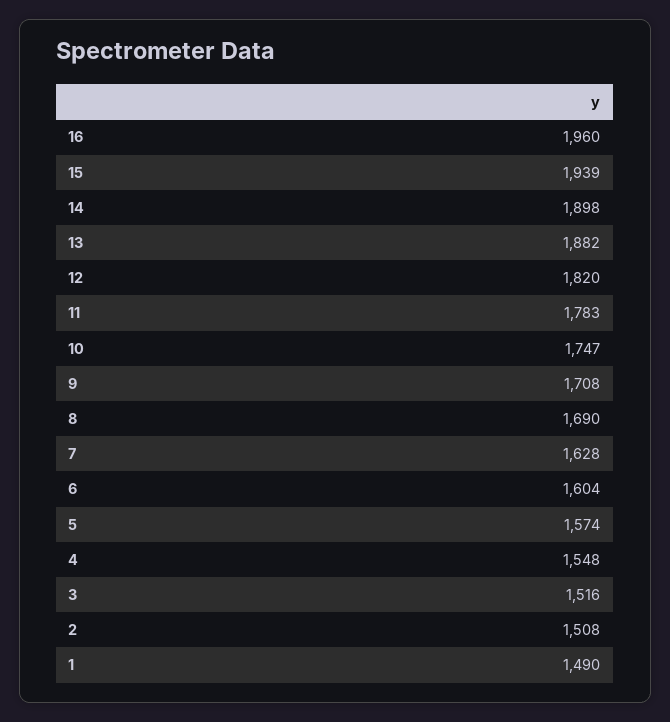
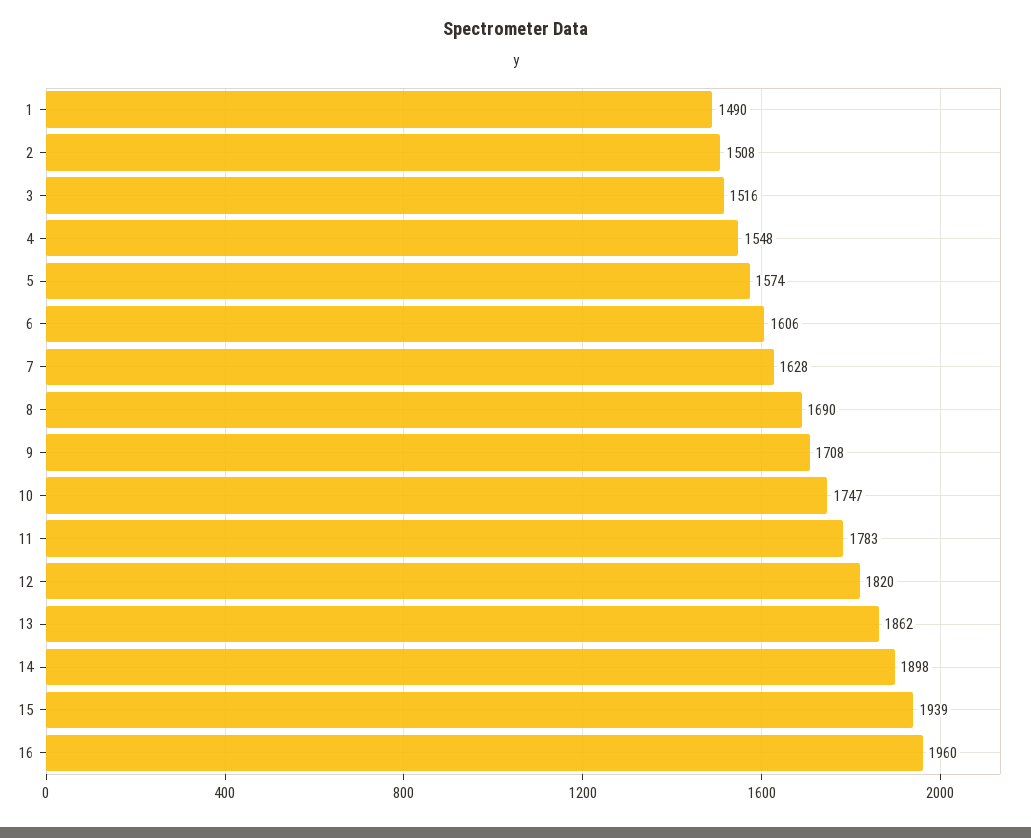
13: 1882 -> 1862
6: 1604 -> 1606

